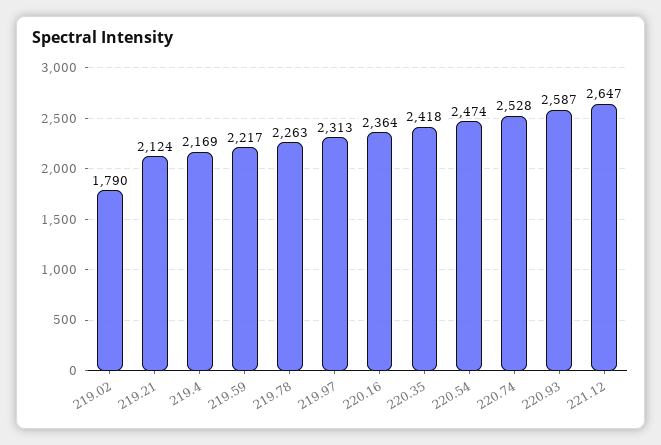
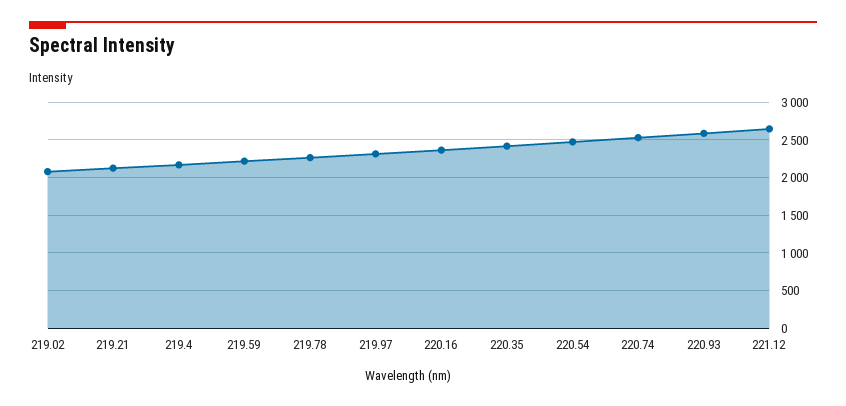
219.02: 1790 -> 2100

